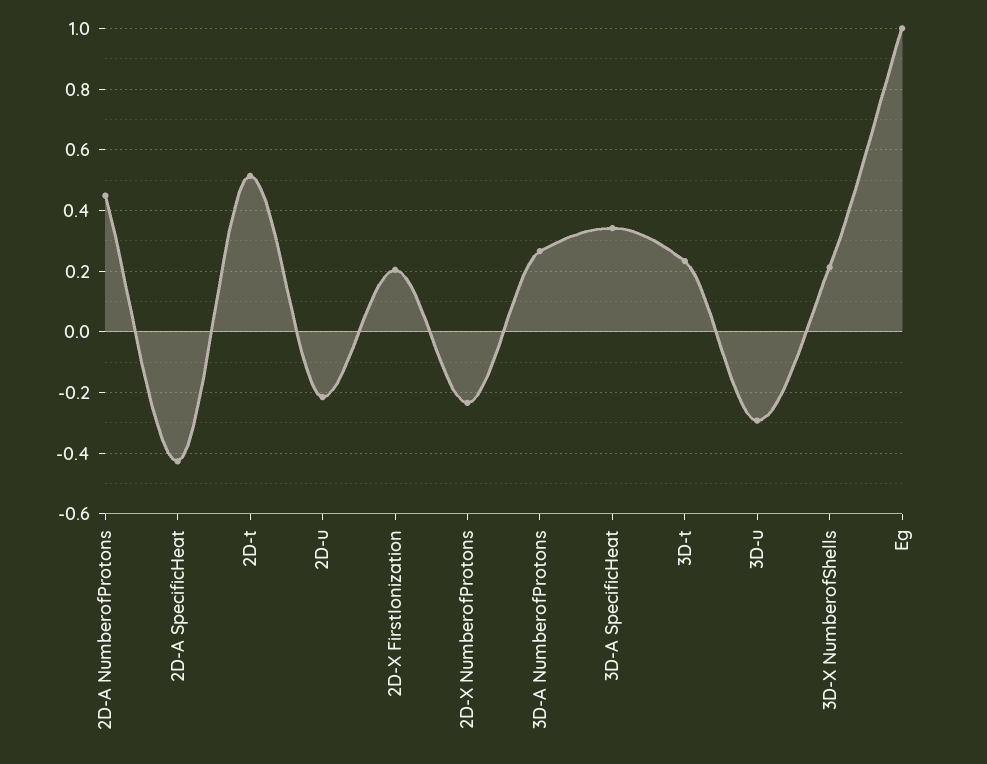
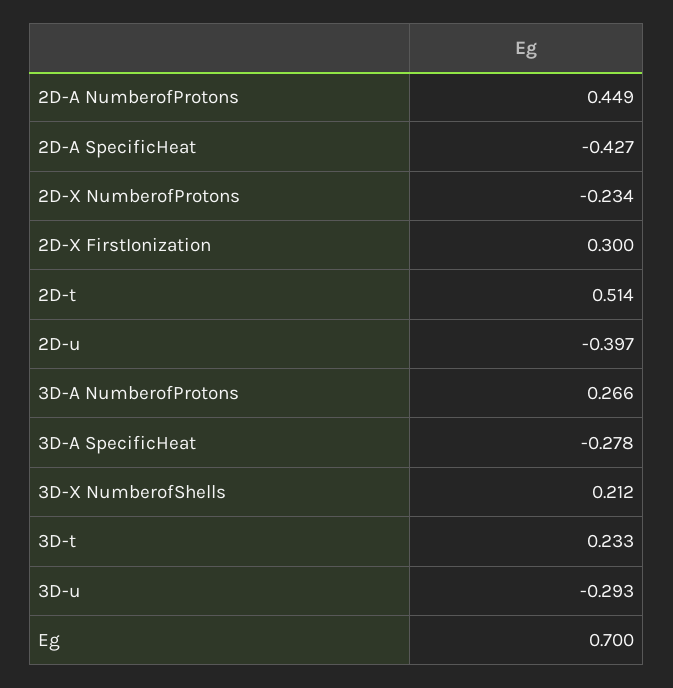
2D-u: -0.22 -> -0.397
2D-X FirstIonization: 0.2 -> 0.3
3D-A SpecificHeat: 0.34 -> -0.278
Eg: 1 -> 0.7

